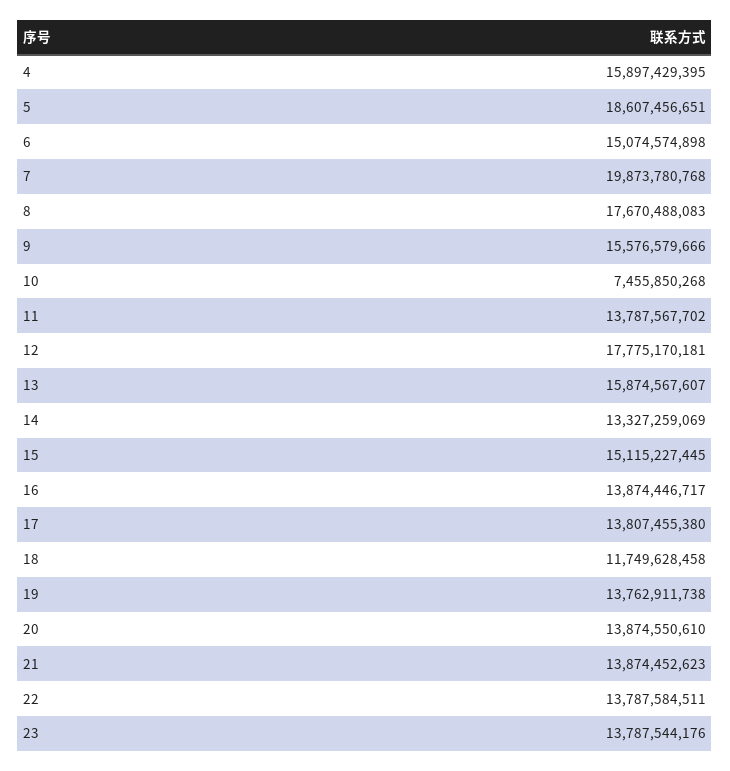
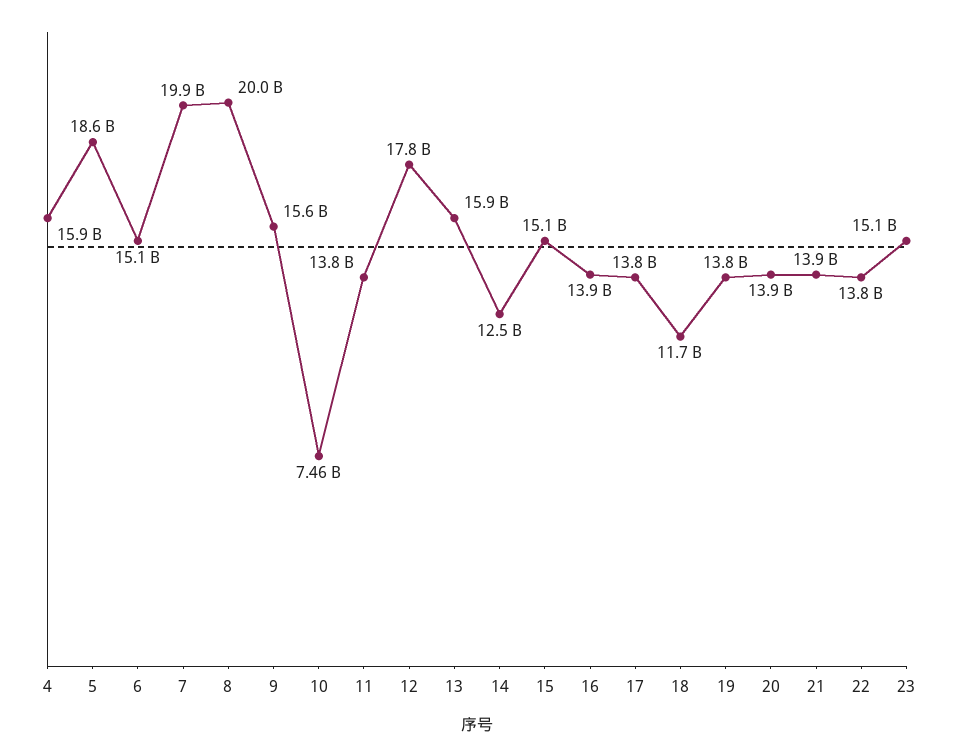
8: 17670488083 -> 20000000000
14: 13327259069 -> 12500000000
23: 13787544176 -> 15100000000

